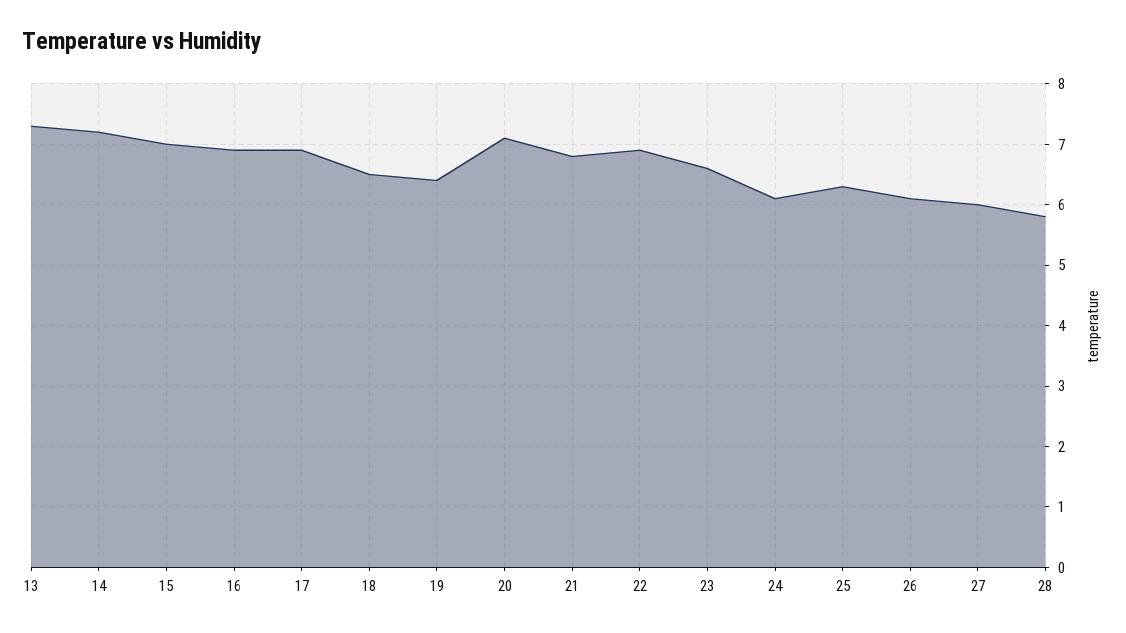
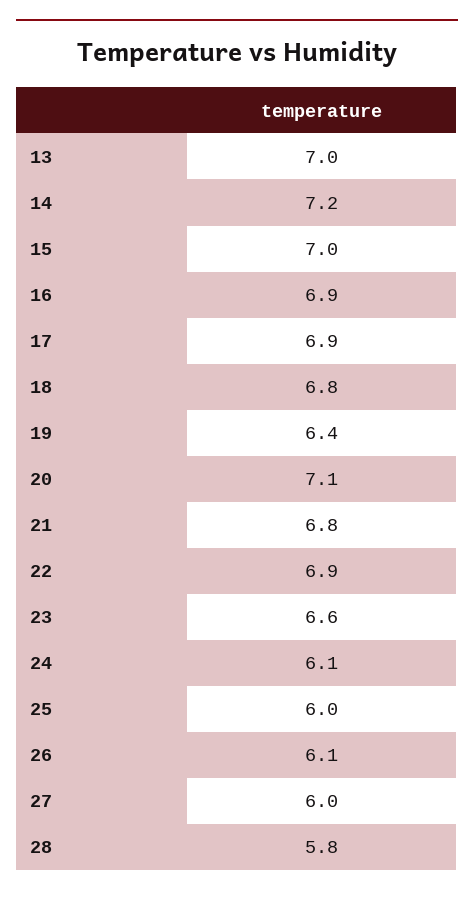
13: 7.3 -> 7
18: 6.5 -> 6.8
25: 6.3 -> 6

